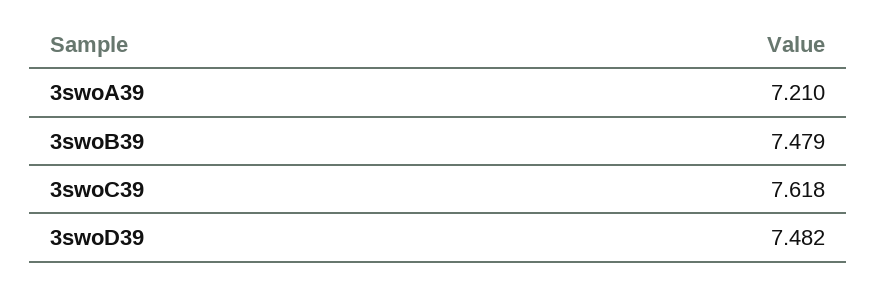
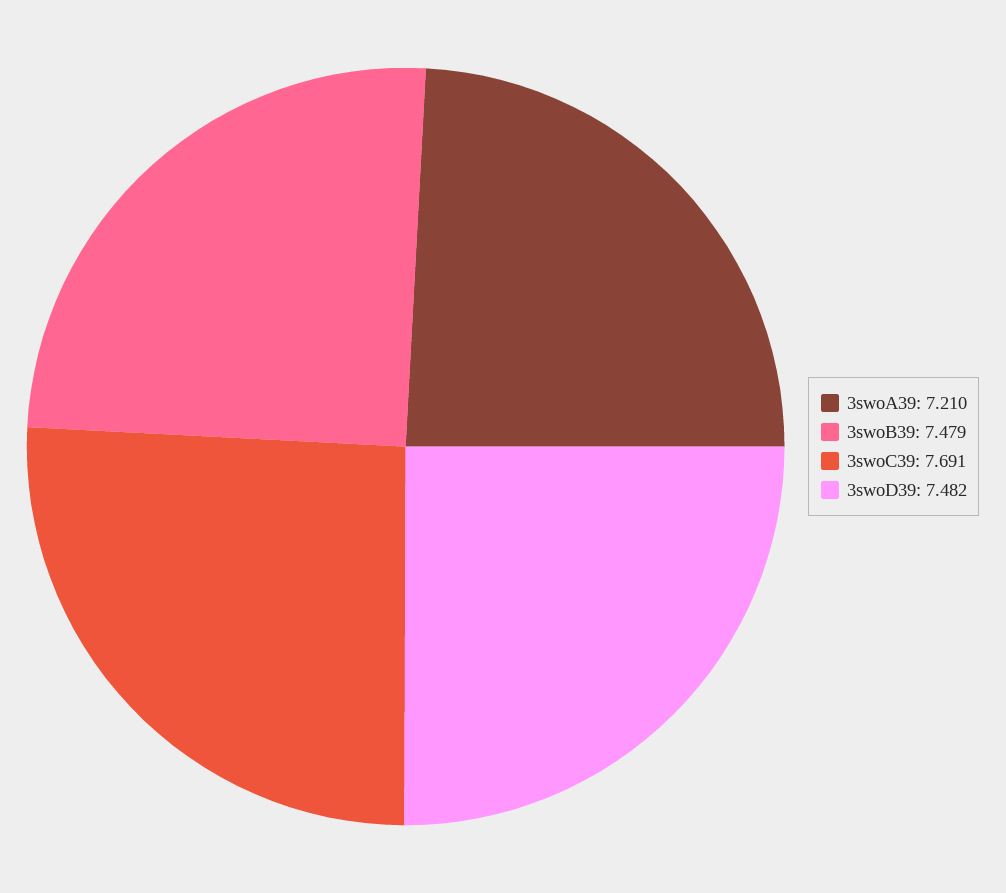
3swoC39: 7.618 -> 7.691

